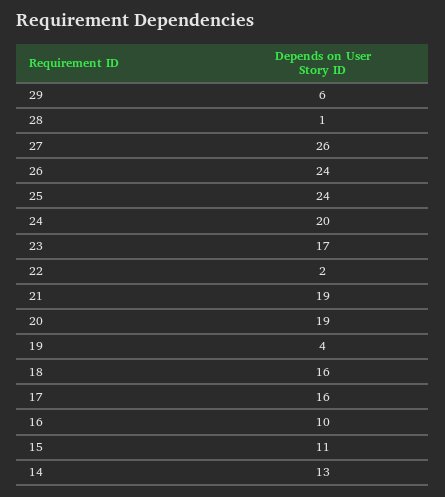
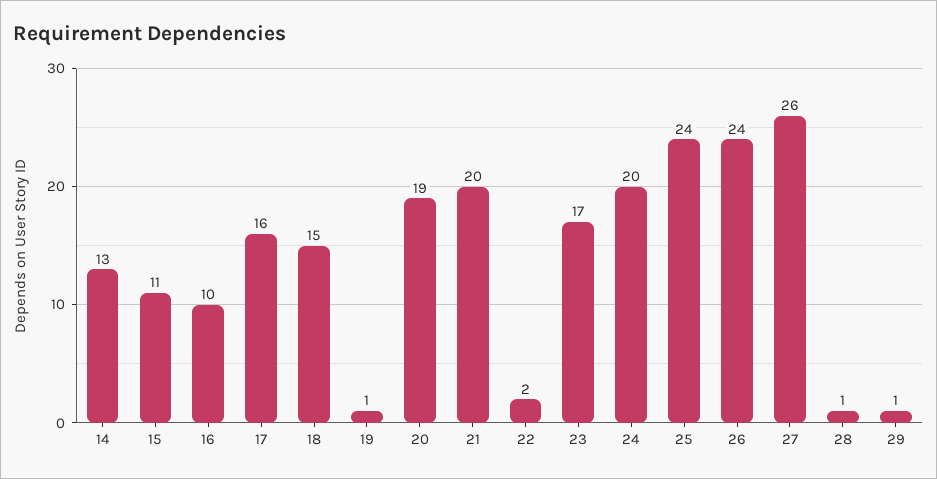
29: 6 -> 1
21: 19 -> 20
19: 4 -> 1
18: 16 -> 15

